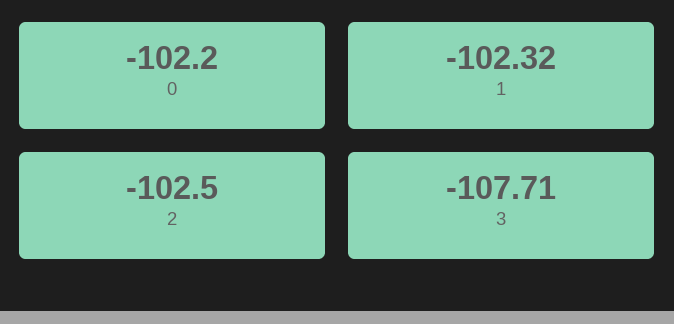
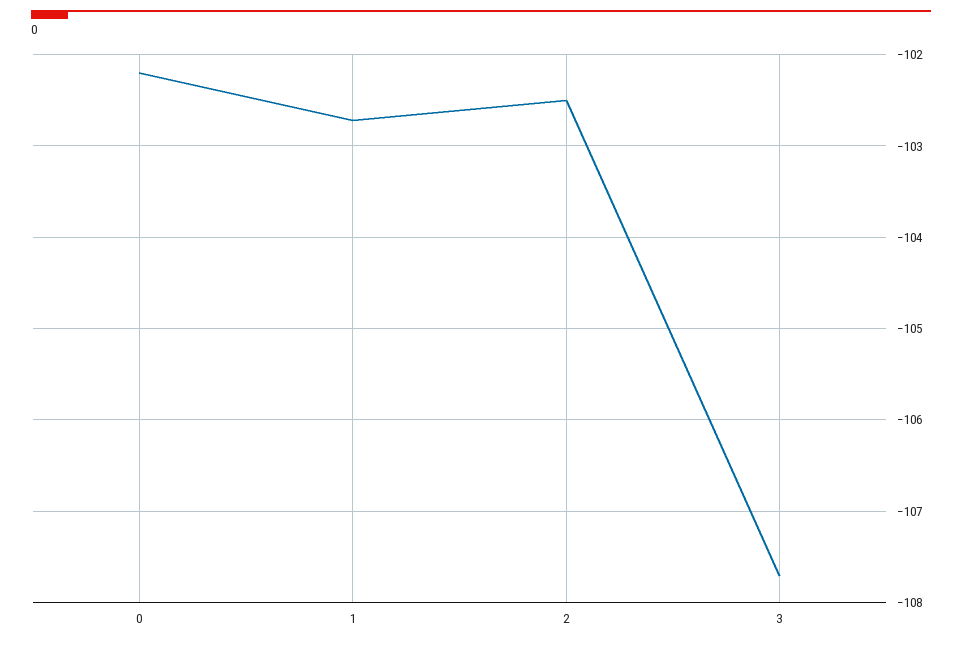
1: -102.32 -> -102.7

